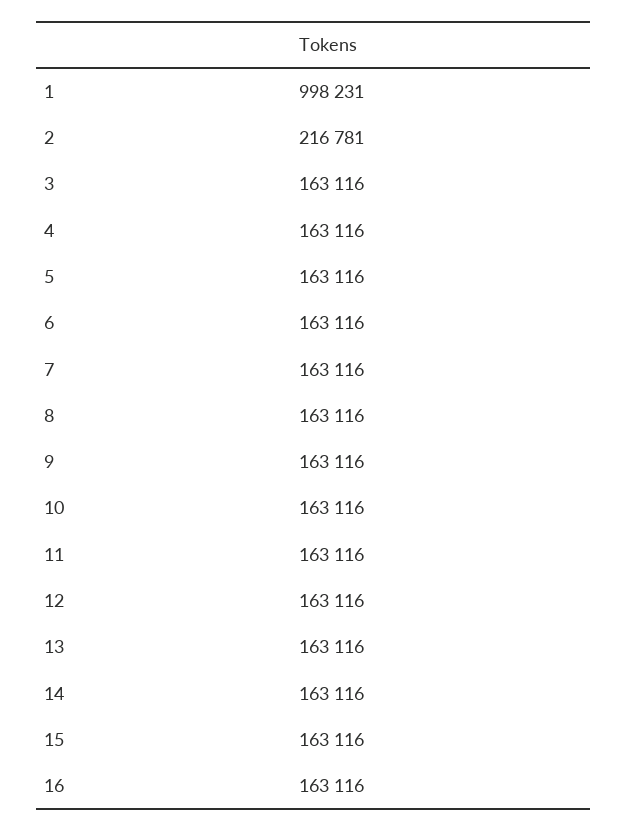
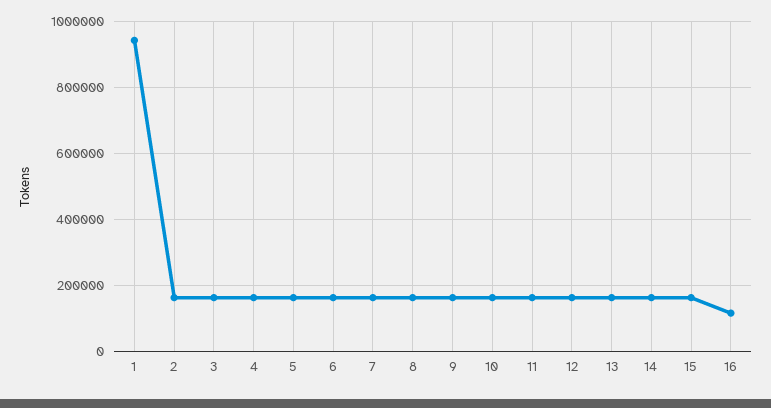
1: 998231 -> 940000
2: 216781 -> 160000
16: 163116 -> 120000

